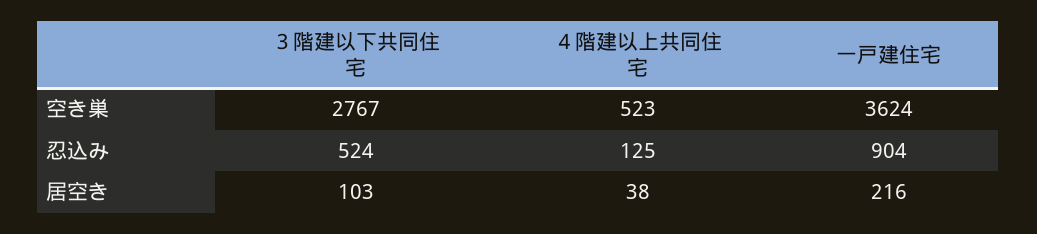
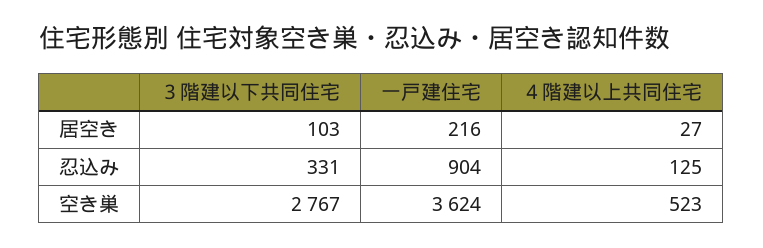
３階建以下共同住宅, 忍込み: 524 -> 331
４階建以上共同住宅, 居空き: 38 -> 27

